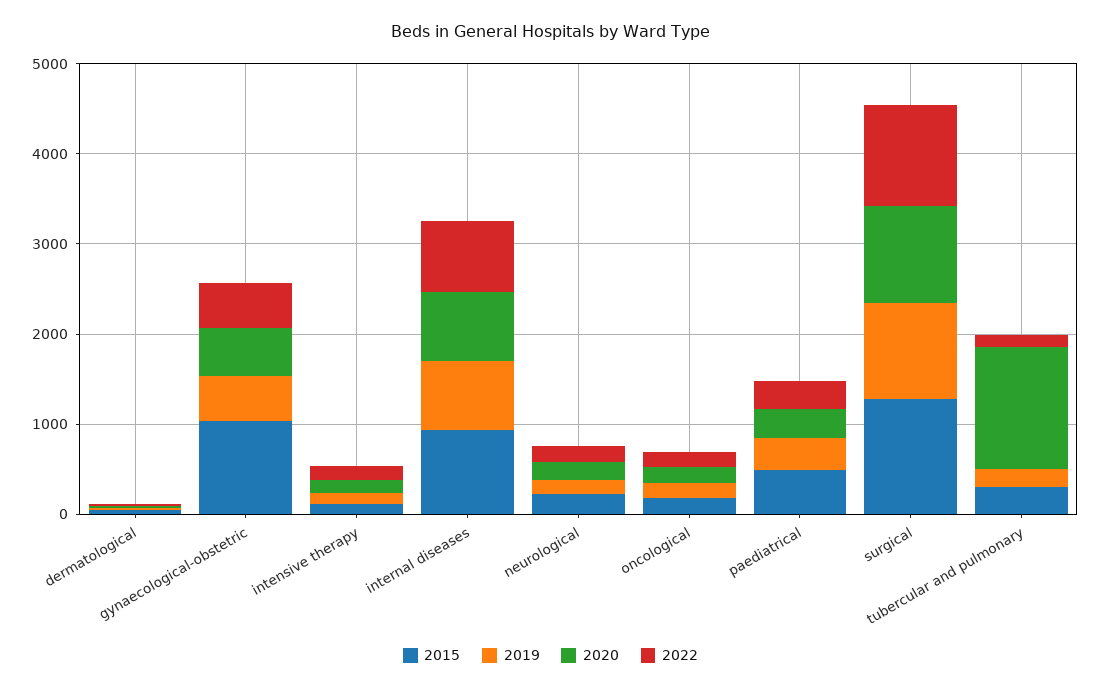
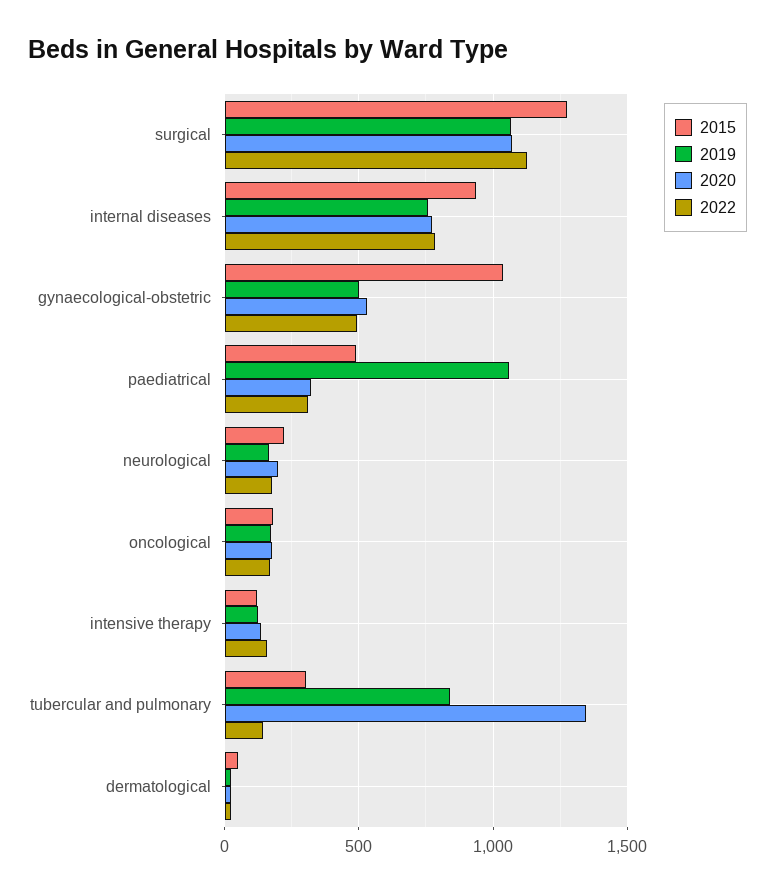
2019, paediatrical: 400 -> 1050
2019, tubercular and pulmonary: 200 -> 850

